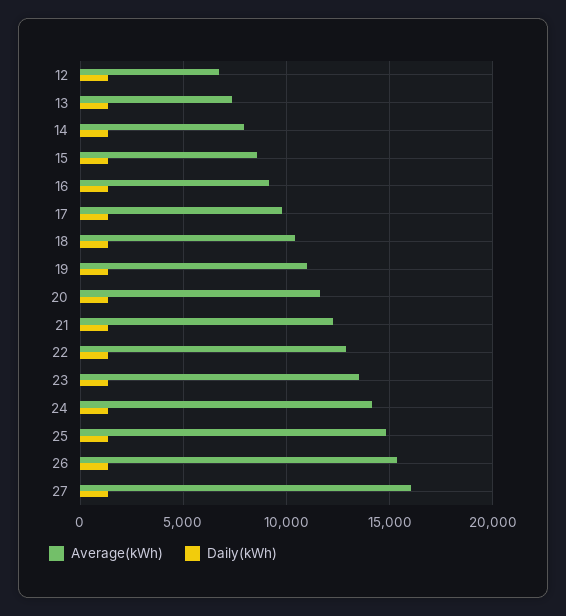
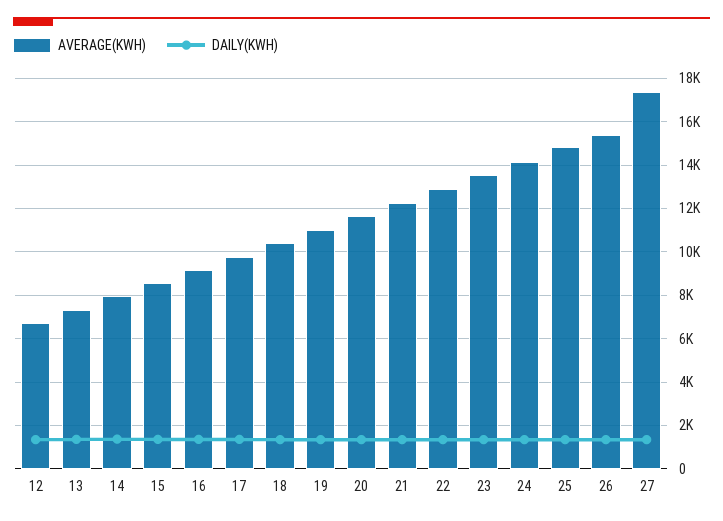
Average(kWh), 27: 16000 -> 17500

